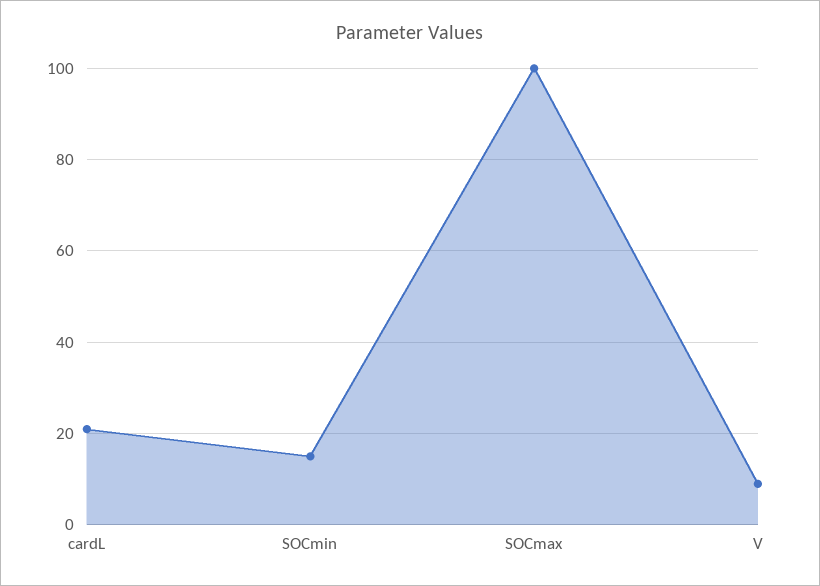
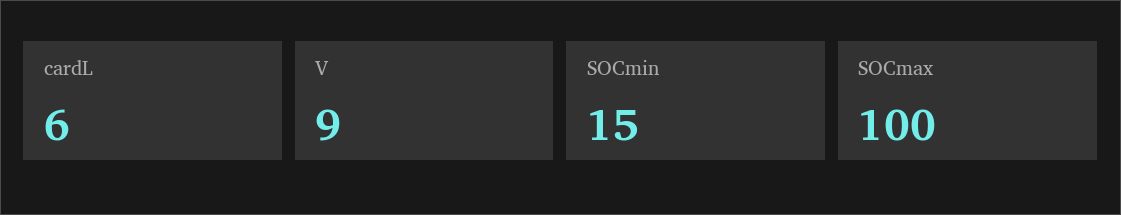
cardL: 20 -> 6

